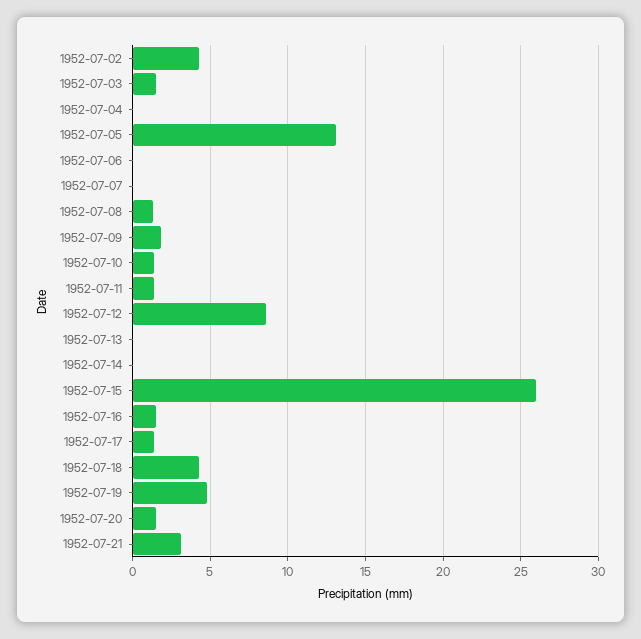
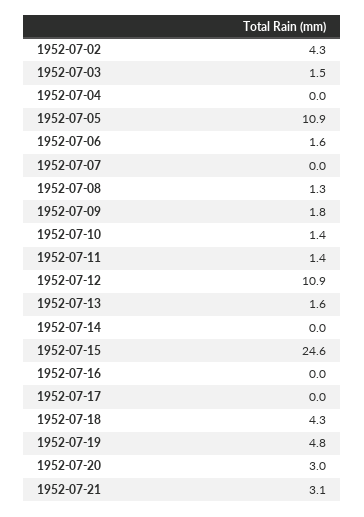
1952-07-05: 13 -> 10.9
1952-07-06: 0 -> 1.6
1952-07-12: 8.5 -> 10.9
1952-07-13: 0 -> 1.6
1952-07-15: 26 -> 24.6
1952-07-16: 1.5 -> 0
1952-07-17: 1.5 -> 0
1952-07-20: 1.5 -> 3

